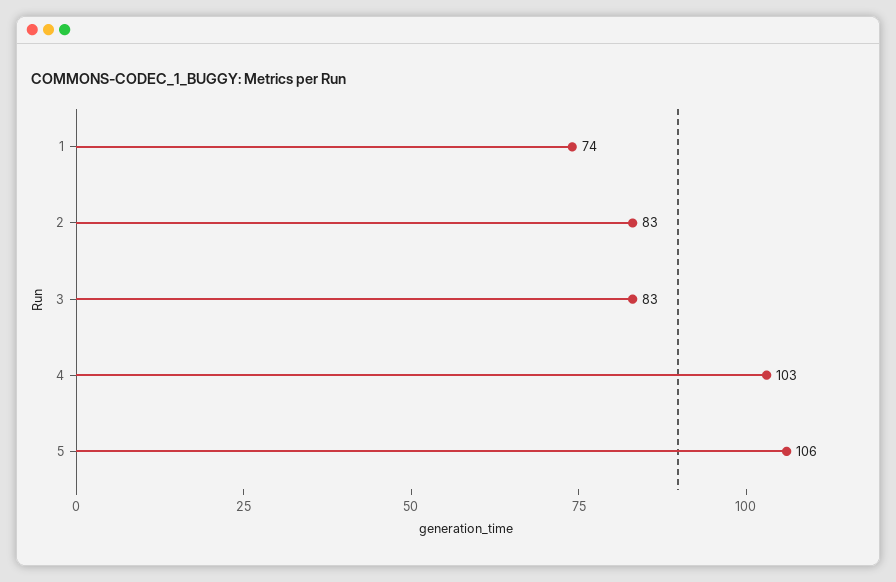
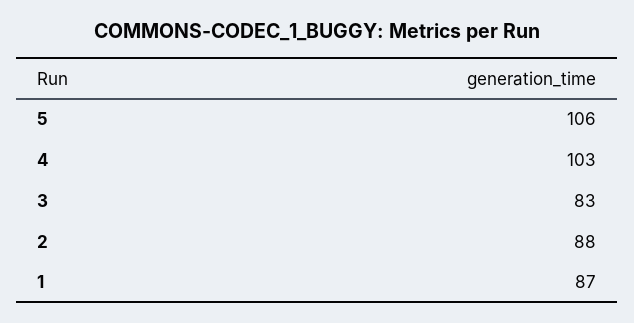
1: 74 -> 87
2: 83 -> 88

